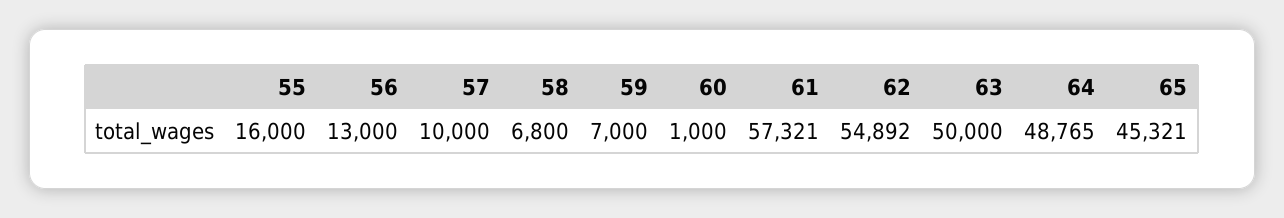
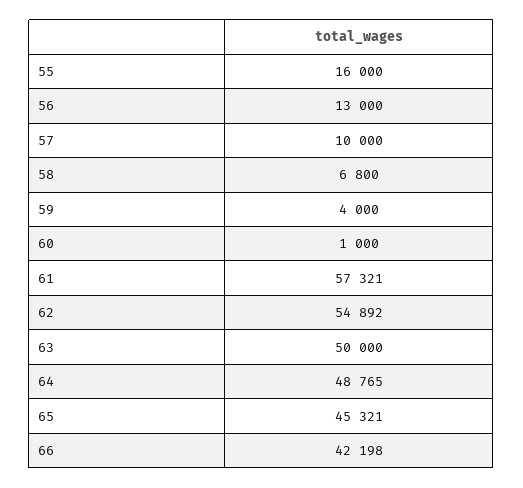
59: 7000 -> 4000
66: none -> 42198

